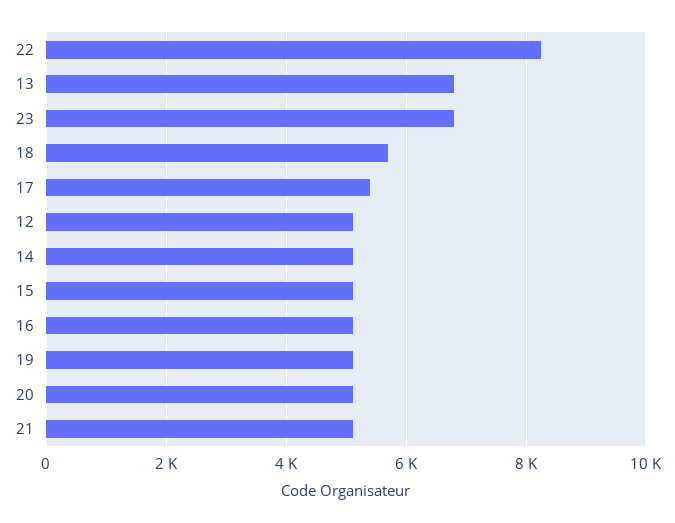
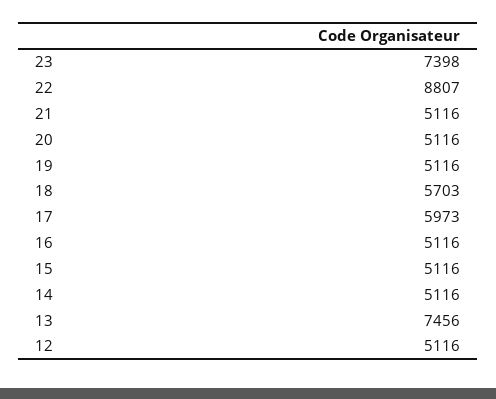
22: 8200 -> 8807
13: 6800 -> 7456
23: 6800 -> 7398
17: 5400 -> 5973

